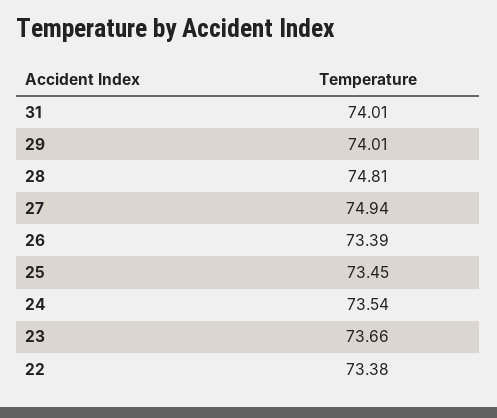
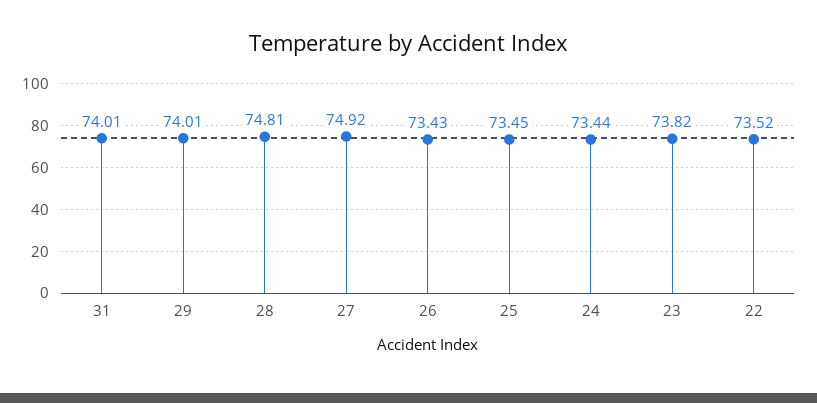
27: 74.94 -> 74.92
26: 73.39 -> 73.43
24: 73.54 -> 73.44
23: 73.66 -> 73.82
22: 73.38 -> 73.52

